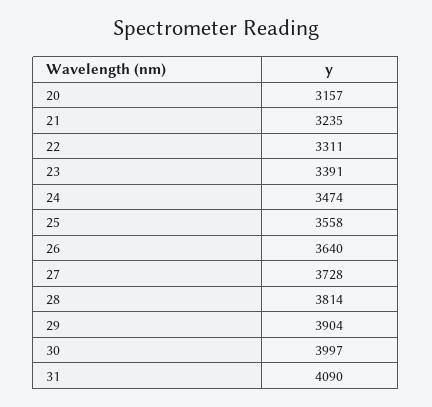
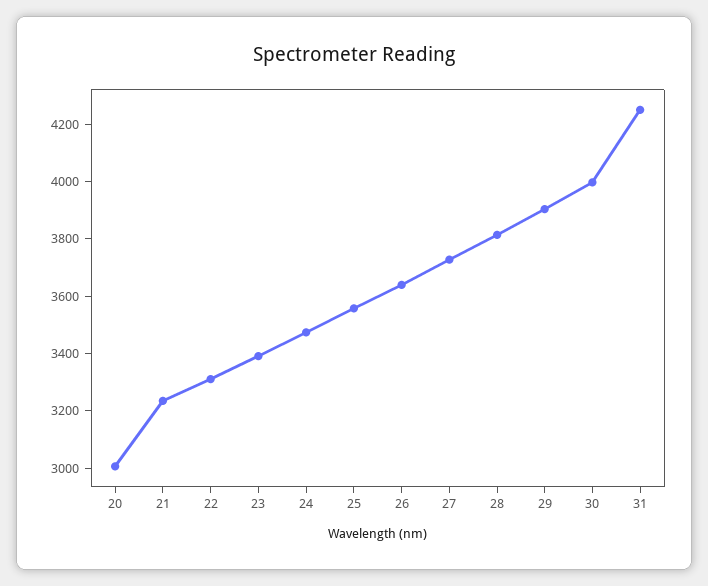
20: 3157 -> 3000
31: 4090 -> 4250

